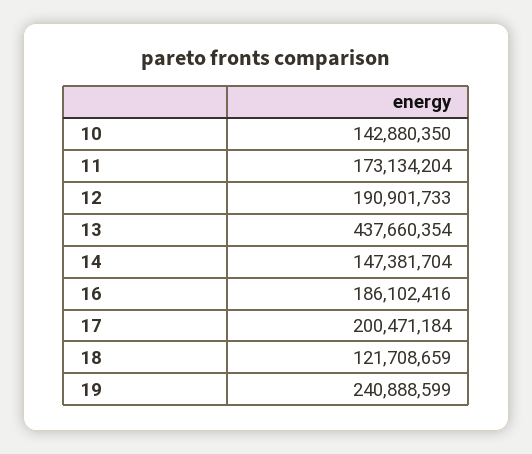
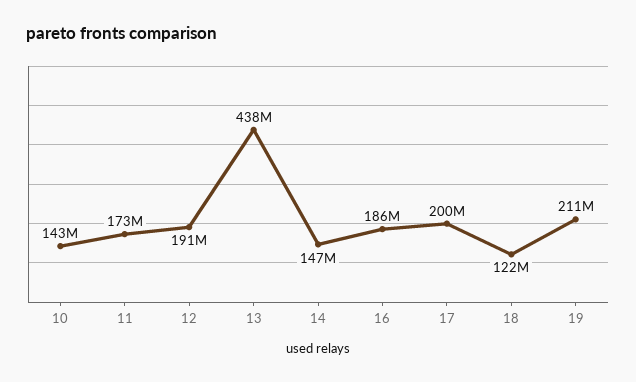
19: 240888599 -> 211000000

